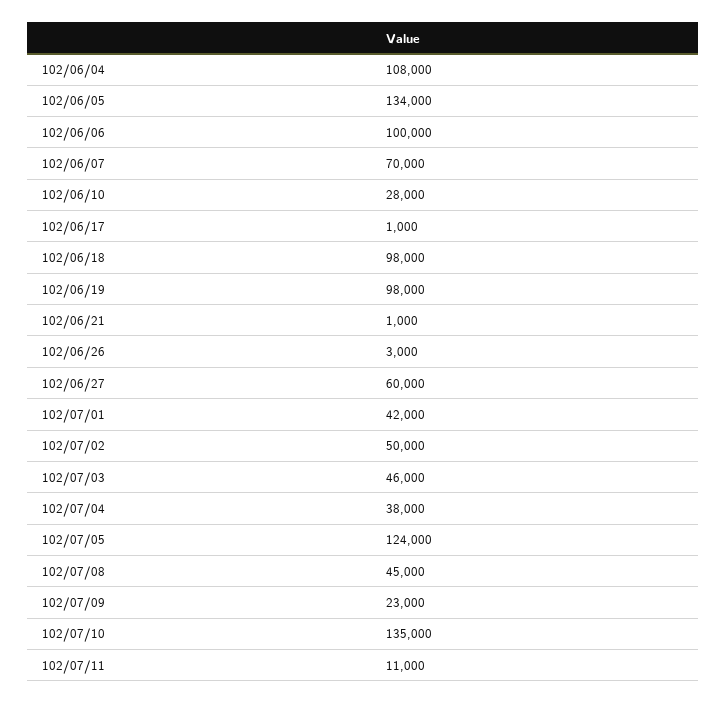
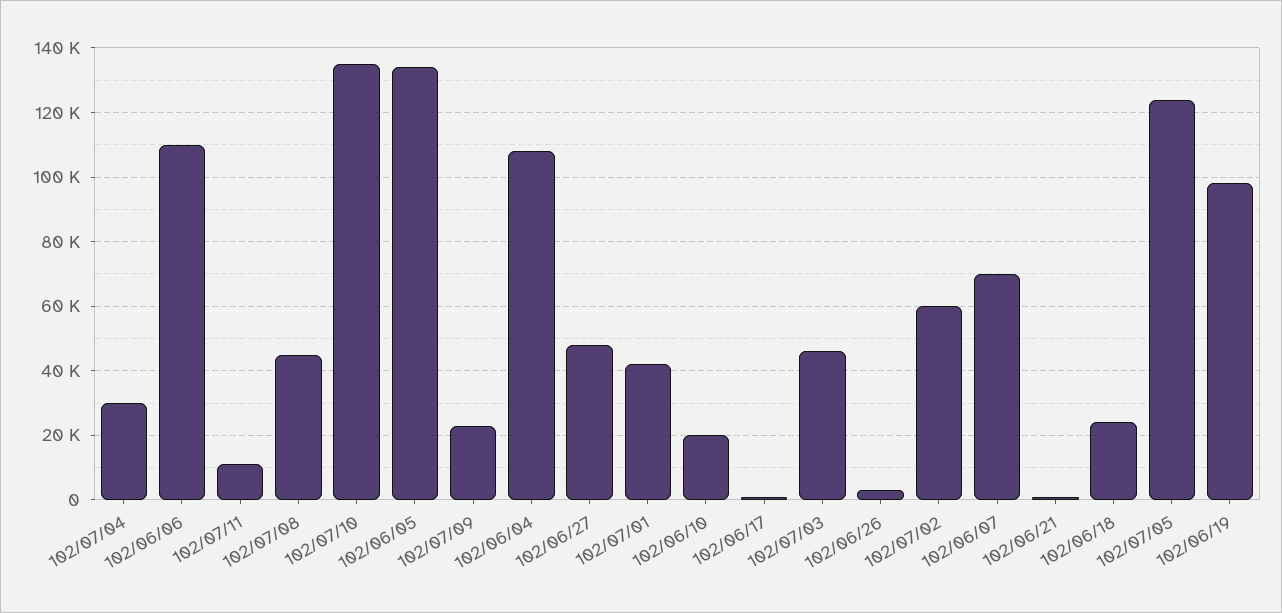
102/06/06: 100000 -> 110000
102/06/10: 28000 -> 20000
102/06/18: 98000 -> 24000
102/06/27: 60000 -> 48000
102/07/02: 50000 -> 60000
102/07/04: 38000 -> 30000

